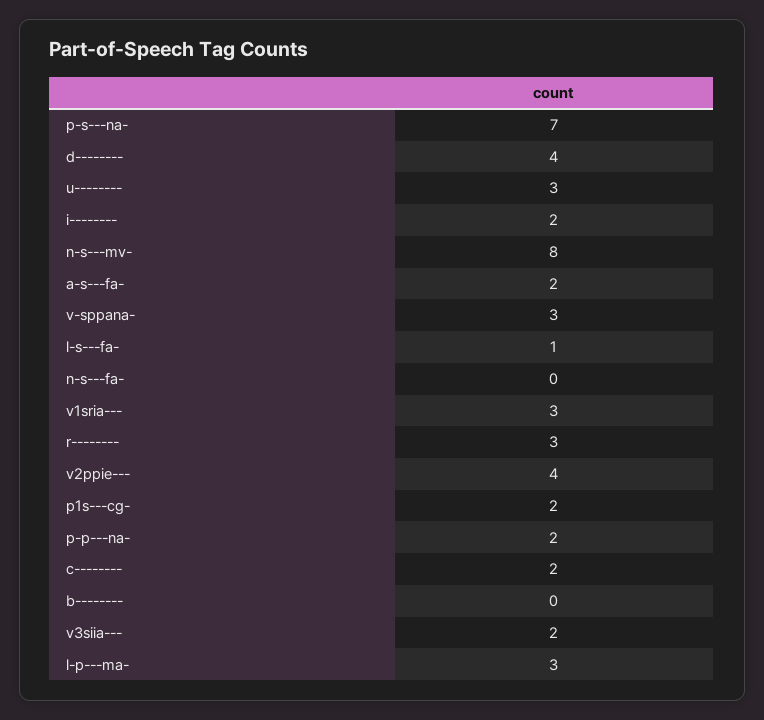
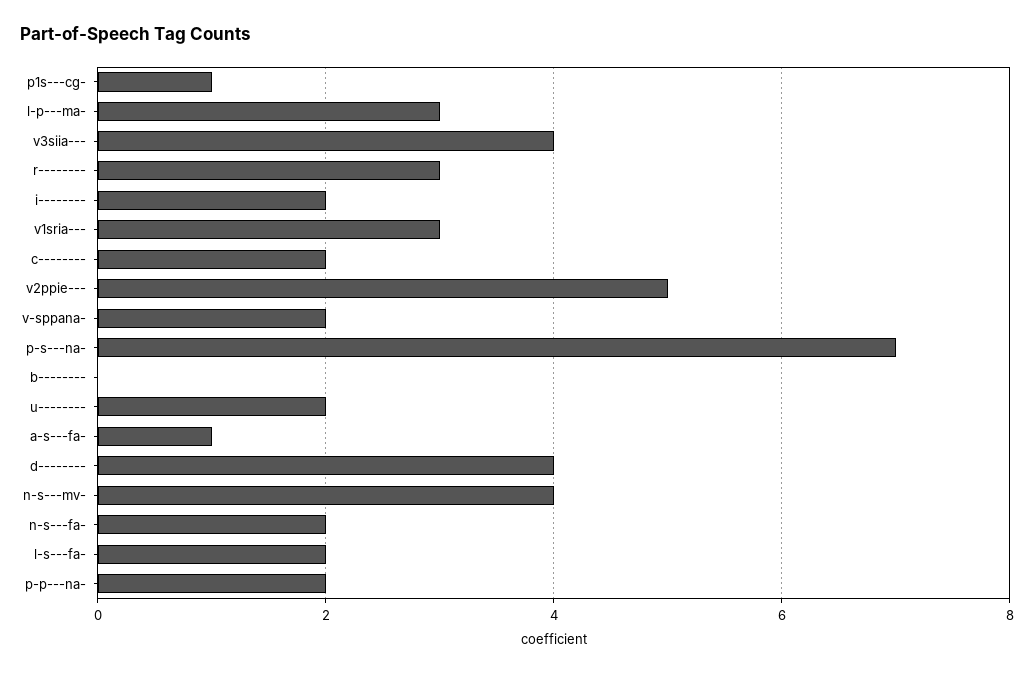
u--------: 3 -> 2
n-s---mv-: 8 -> 4
a-s---fa-: 2 -> 1
v-sppana-: 3 -> 2
l-s---fa-: 1 -> 2
n-s---fa-: 0 -> 2
v2ppie---: 4 -> 5
p1s---cg-: 2 -> 1
v3siia---: 2 -> 4

